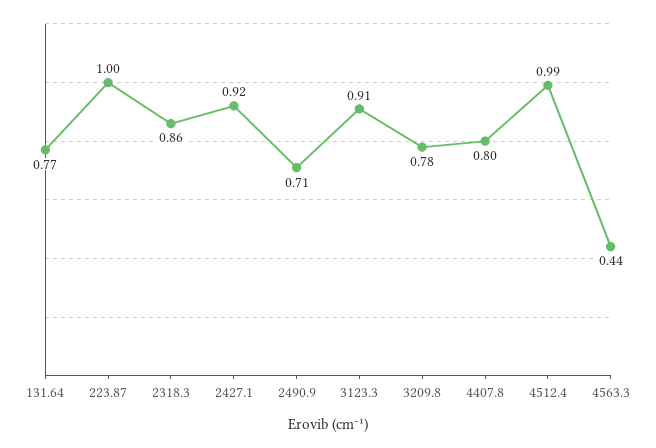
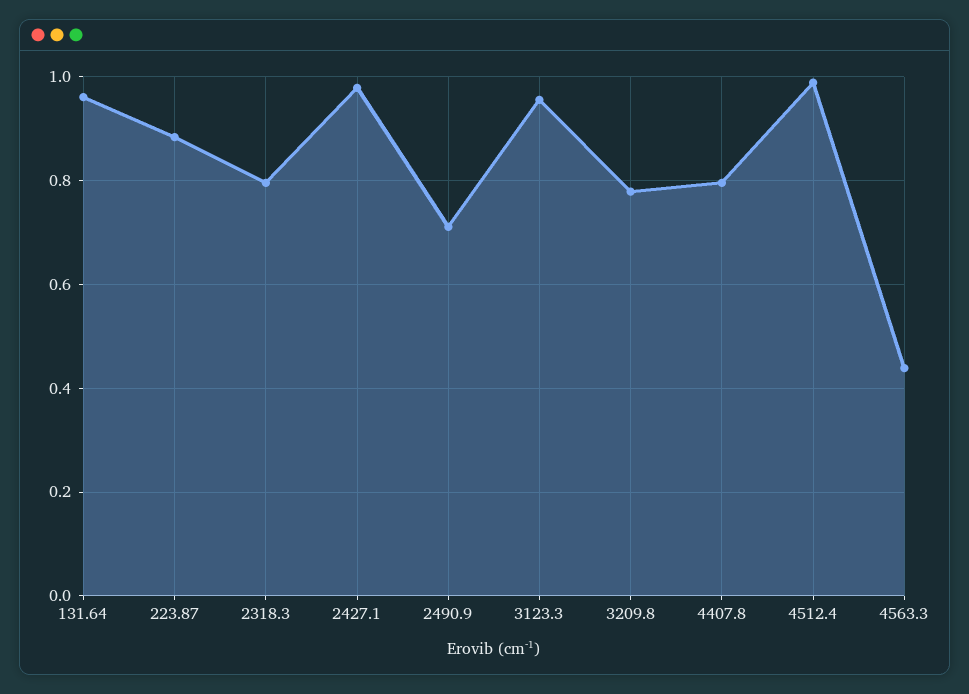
131.64: 0.77 -> 0.96
223.87: 1 -> 0.88
2318.3: 0.86 -> 0.8
2427.1: 0.92 -> 0.98
3123.3: 0.91 -> 0.96

